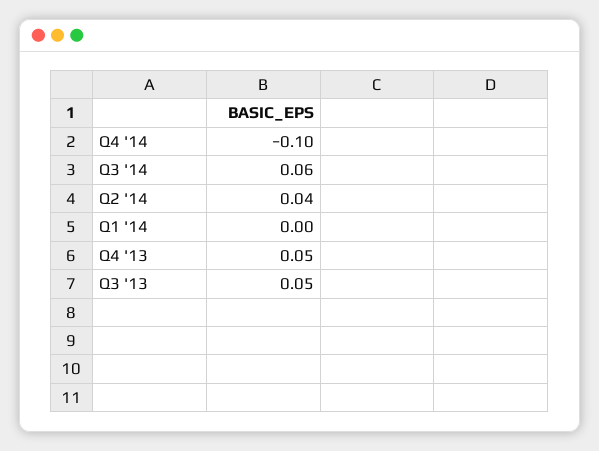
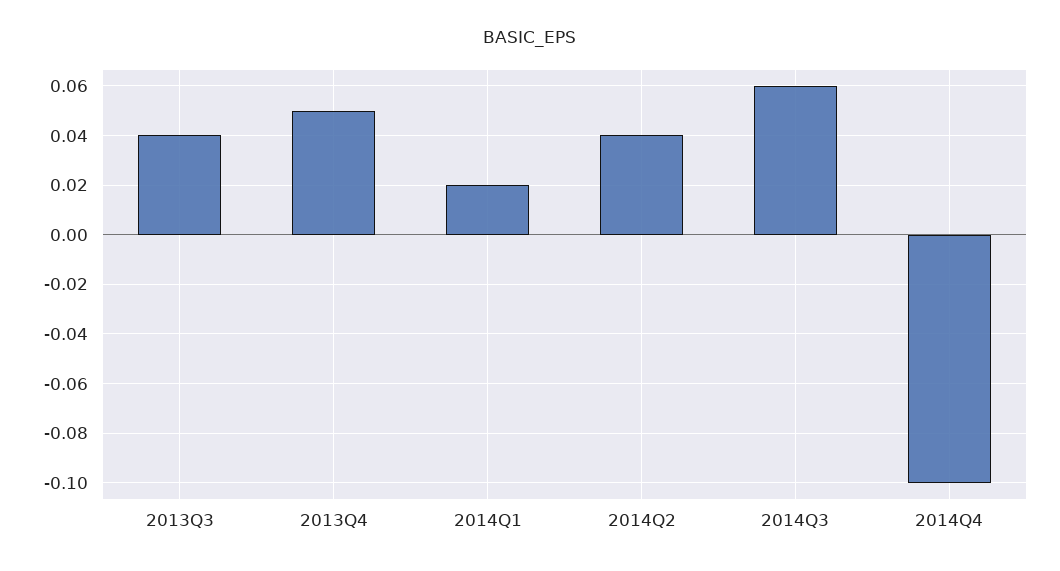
Q1 '14: 0 -> 0.02
Q3 '13: 0.05 -> 0.04

